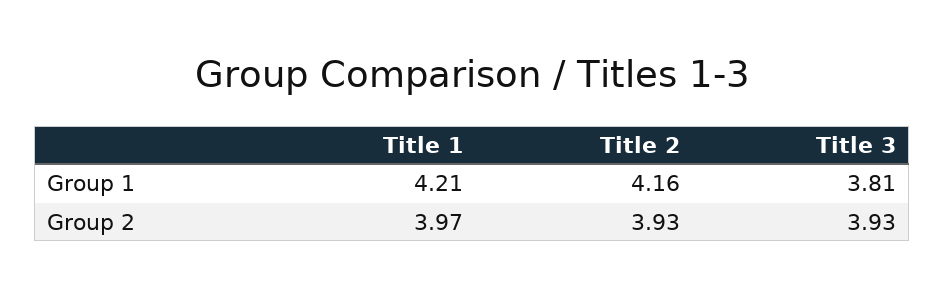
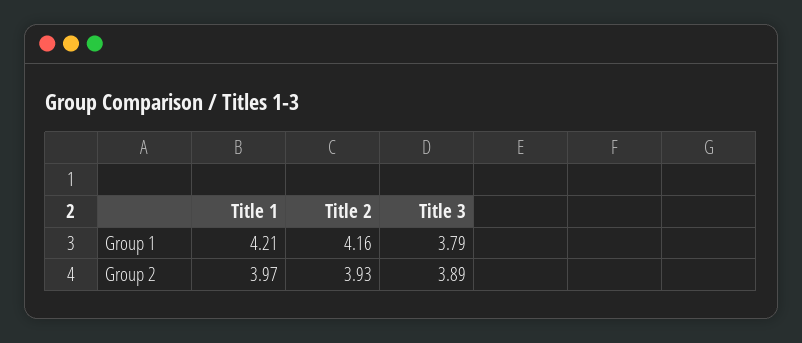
Title 3, Group 1: 3.81 -> 3.79
Title 3, Group 2: 3.93 -> 3.89

